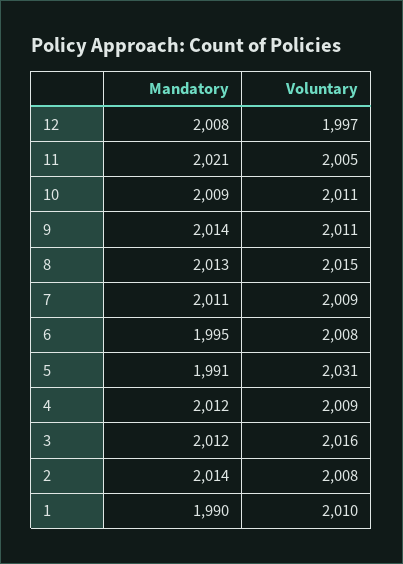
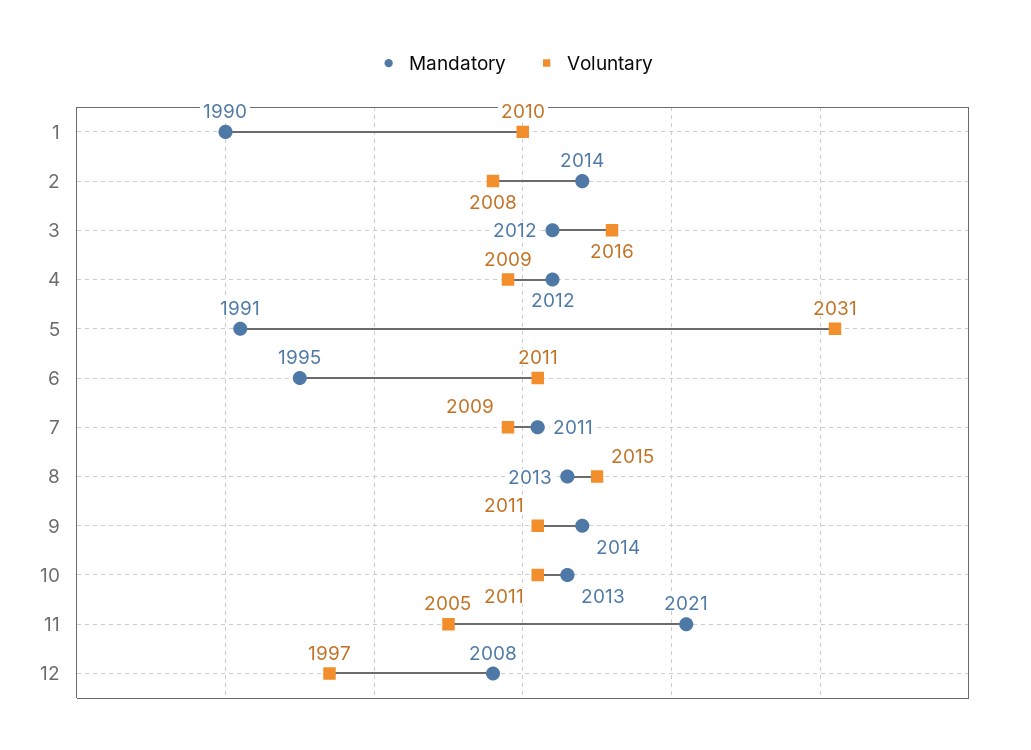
Mandatory, 10: 2009 -> 2013
Voluntary, 6: 2008 -> 2011

